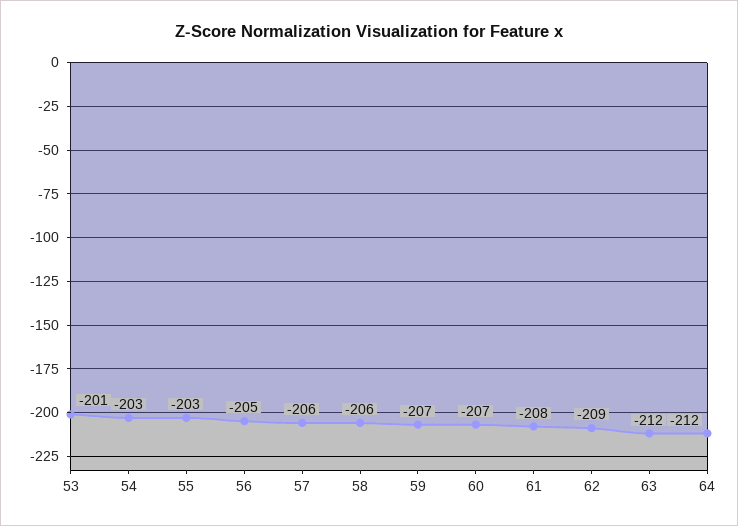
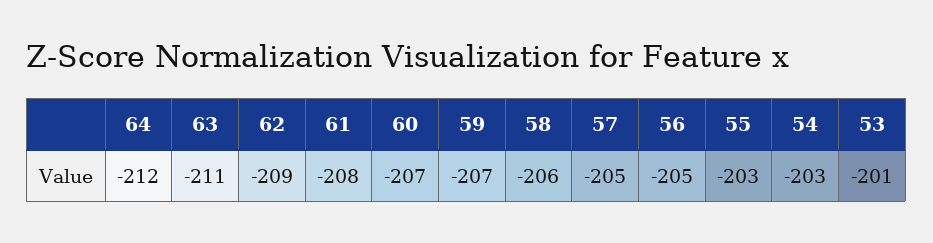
57: -206 -> -205
63: -212 -> -211

